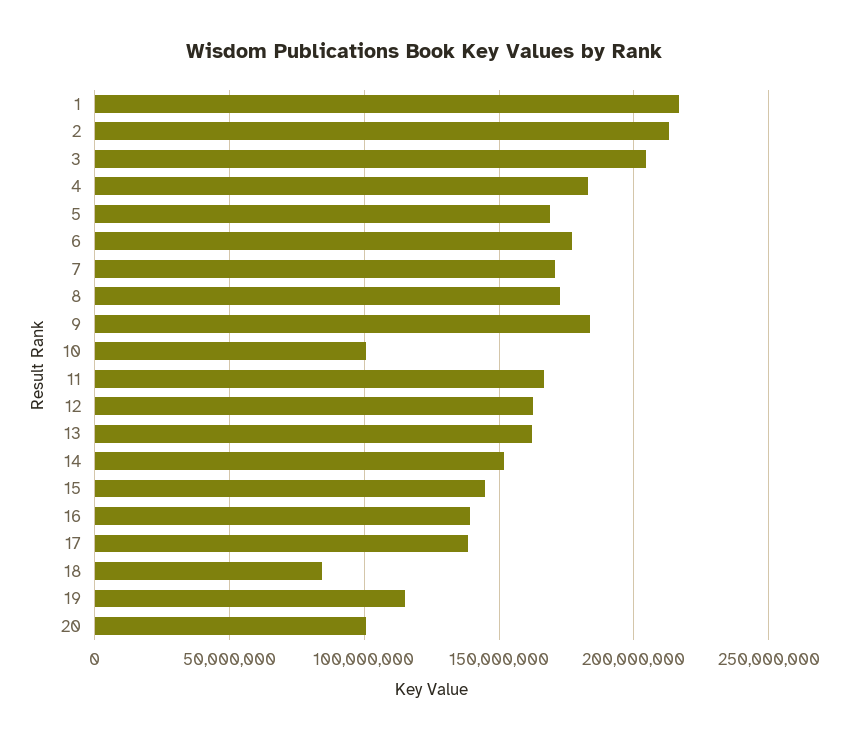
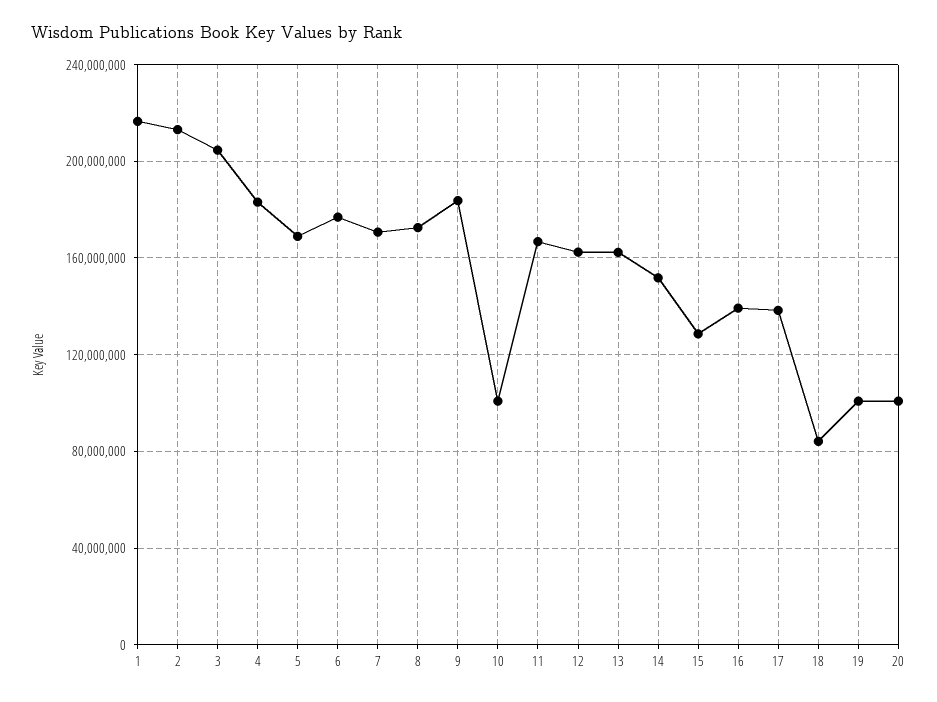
15: 145000000 -> 130000000
19: 115000000 -> 100000000

